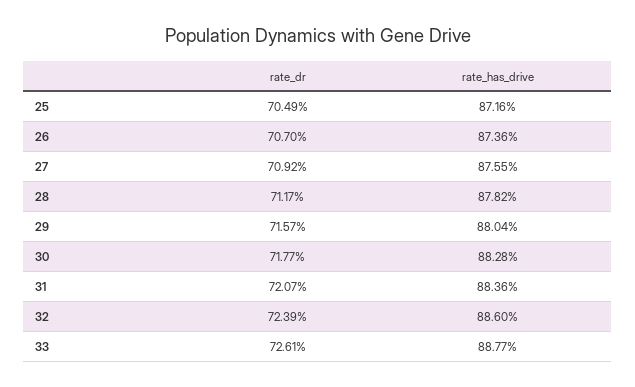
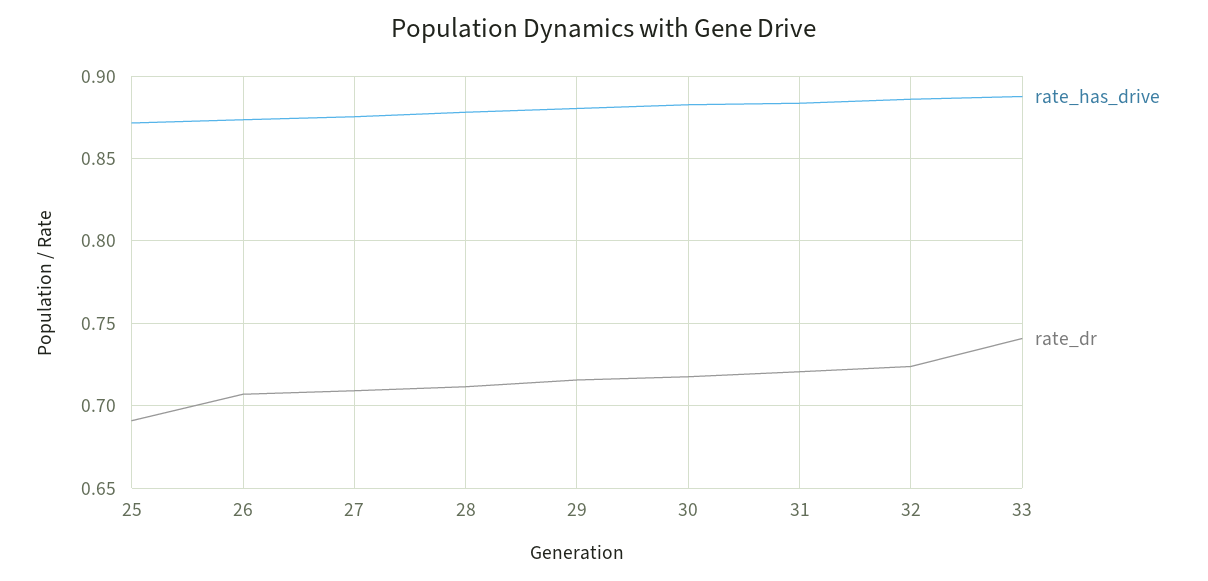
rate_dr, 25: 0.7049 -> 0.69
rate_dr, 33: 0.7261 -> 0.74

